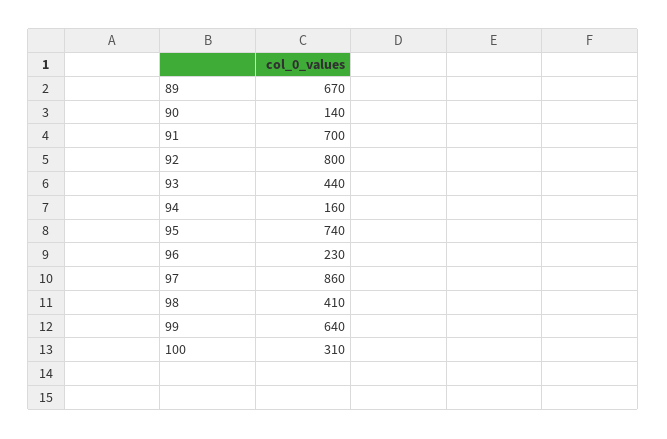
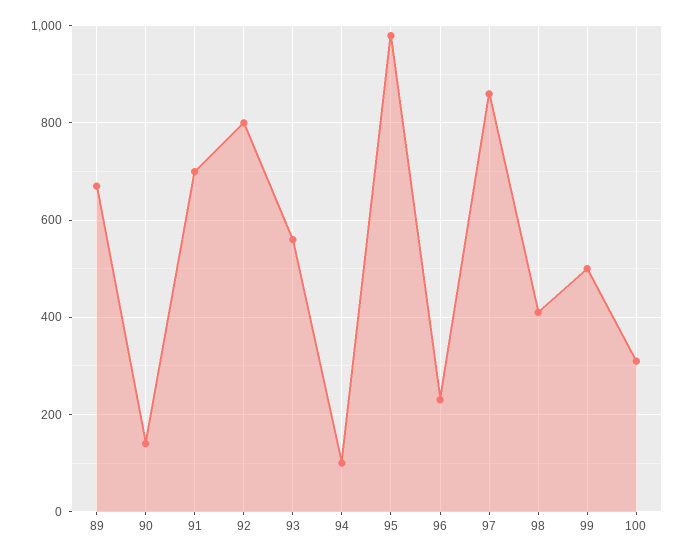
93: 440 -> 560
94: 160 -> 100
95: 740 -> 980
99: 640 -> 500

